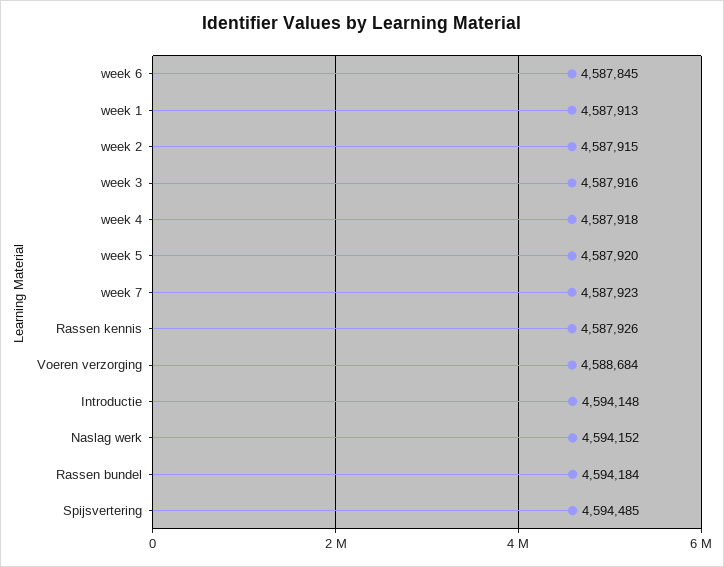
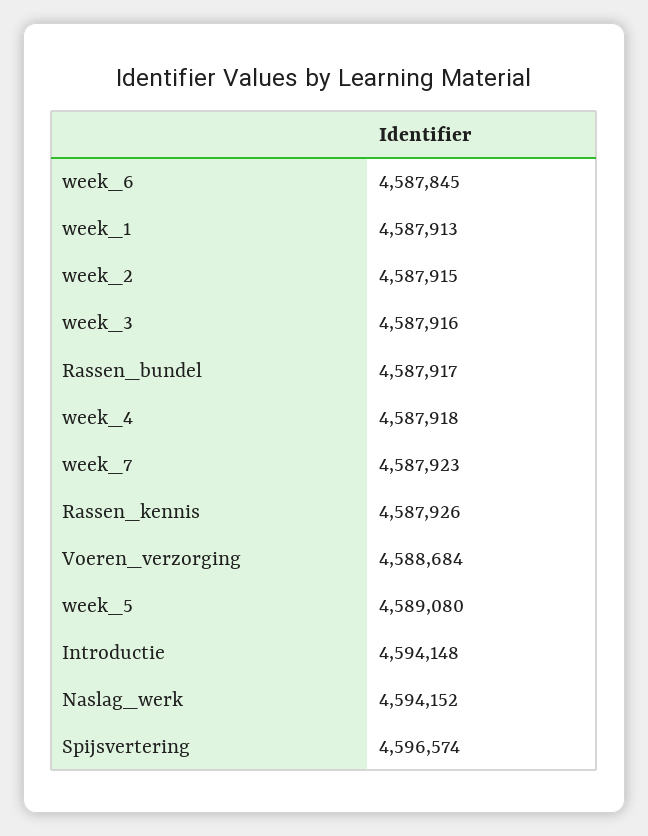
week 5: 4587920 -> 4589080
Rassen bundel: 4594184 -> 4587917
Spijsvertering: 4594485 -> 4596574

